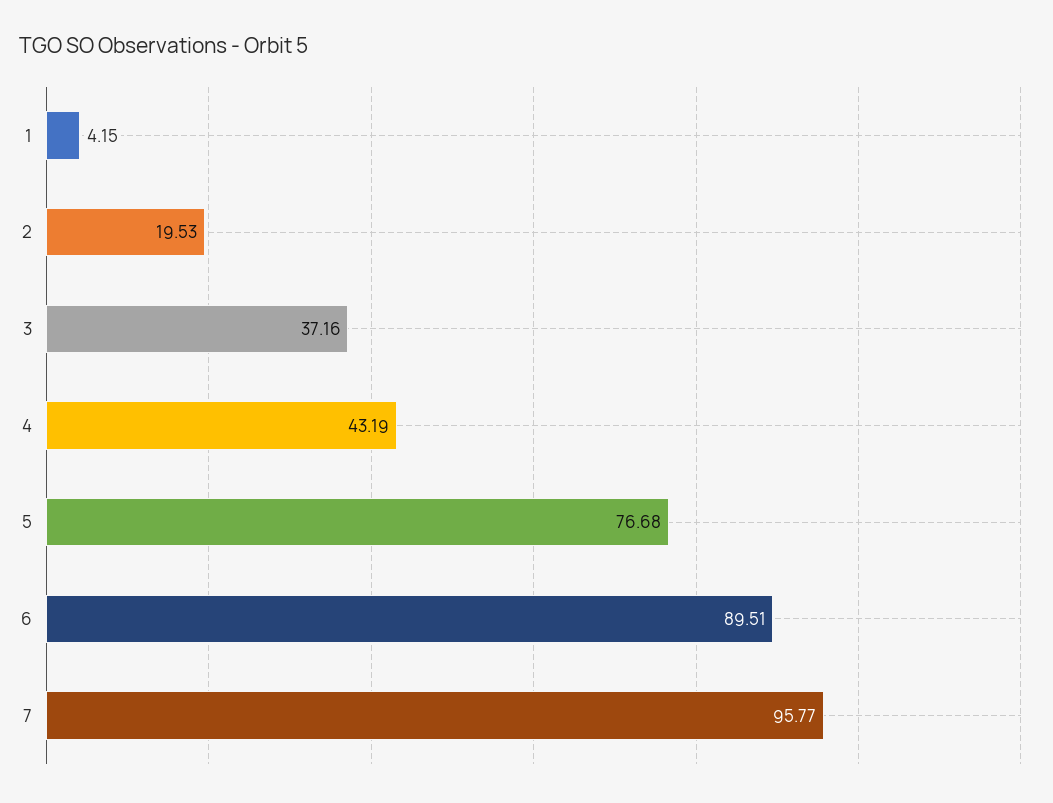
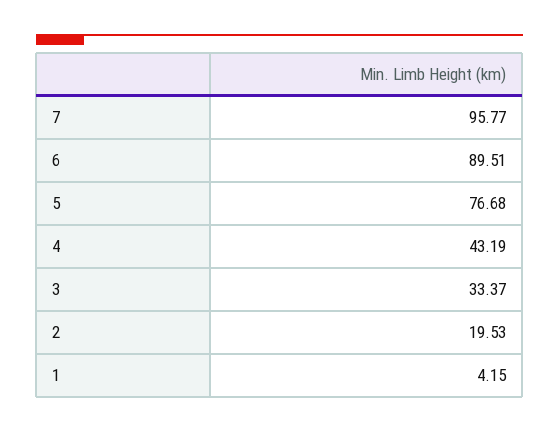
3: 37.16 -> 33.37

